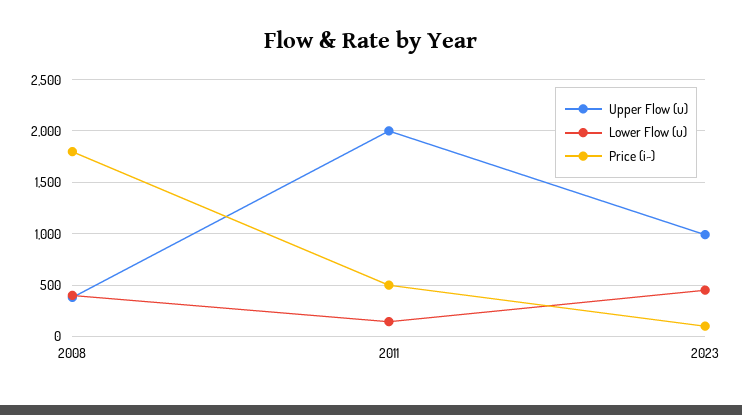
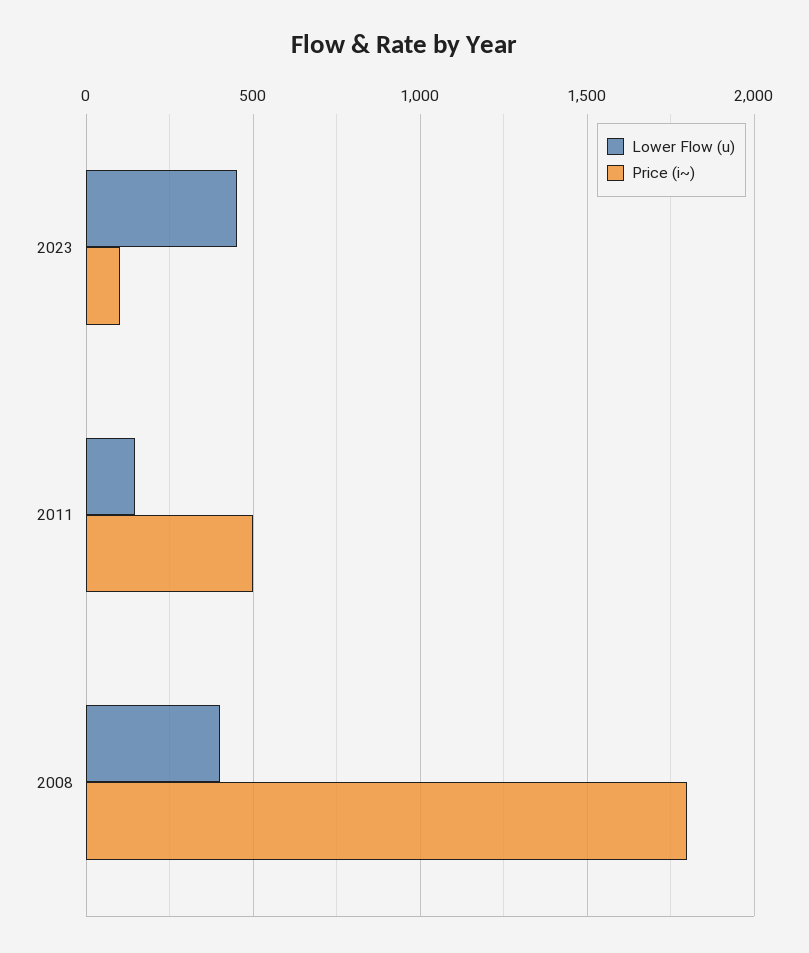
Upper Flow (u), 2008: 400 -> none
Upper Flow (u), 2011: 2000 -> none
Upper Flow (u), 2023: 1000 -> none

